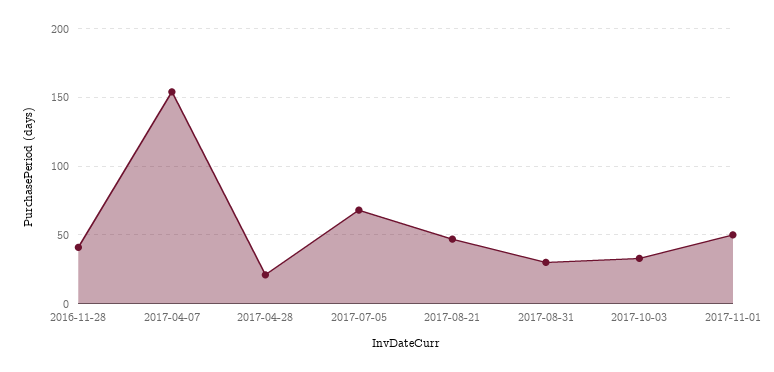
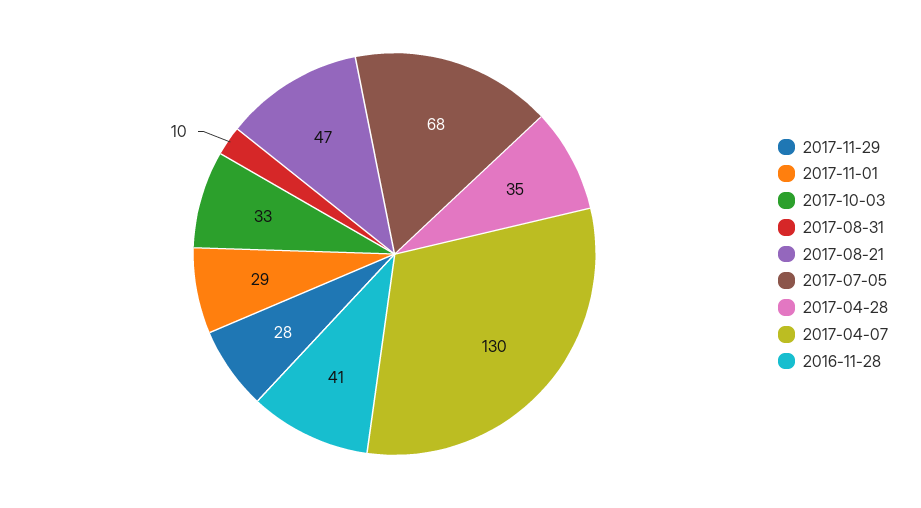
2017-04-07: 155 -> 130
2017-04-28: 20 -> 35
2017-08-31: 30 -> 10
2017-11-01: 50 -> 29
2017-11-29: none -> 28

